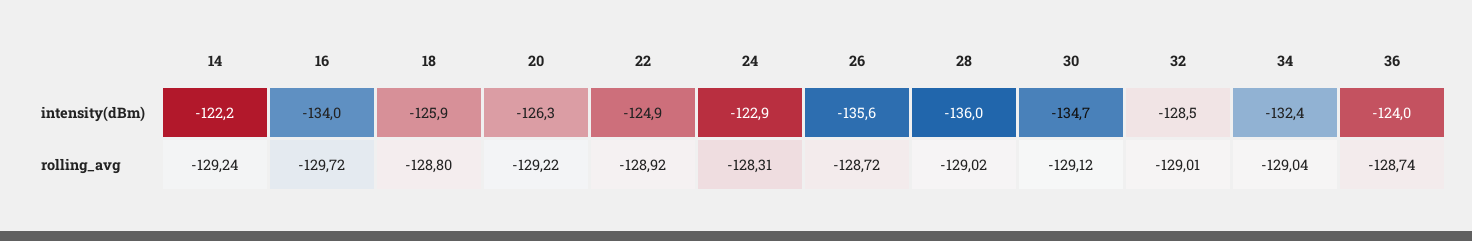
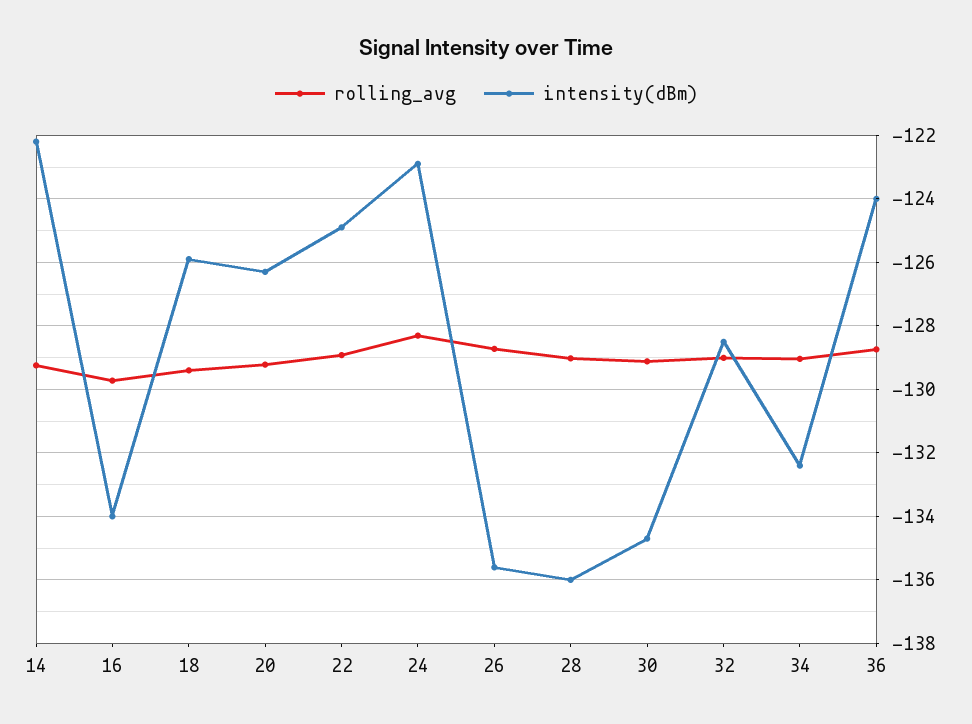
rolling_avg, 18: -128.8 -> -129.4

